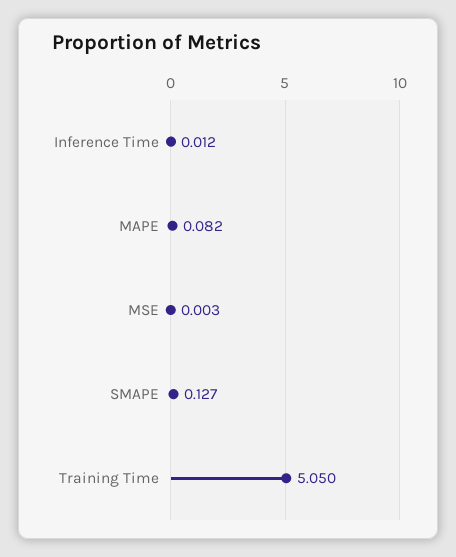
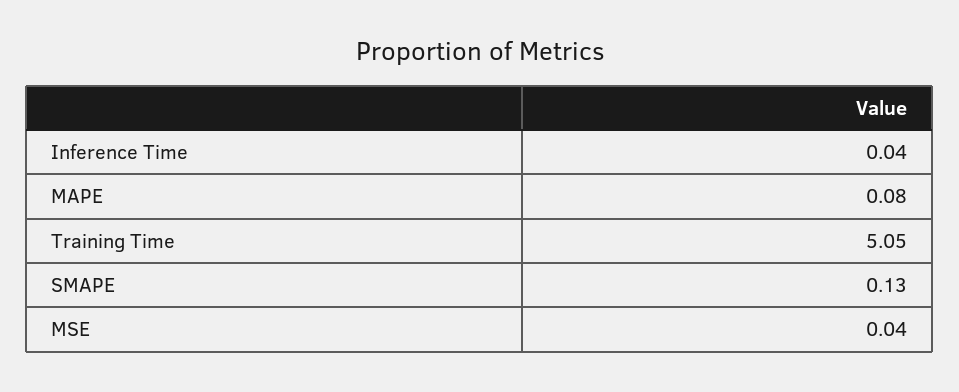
Inference Time: 0.012 -> 0.04
MSE: 0.003 -> 0.04

